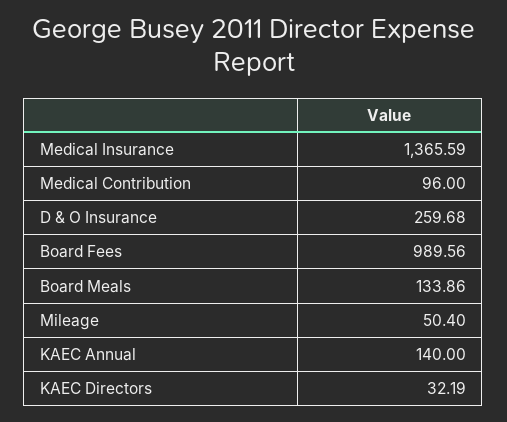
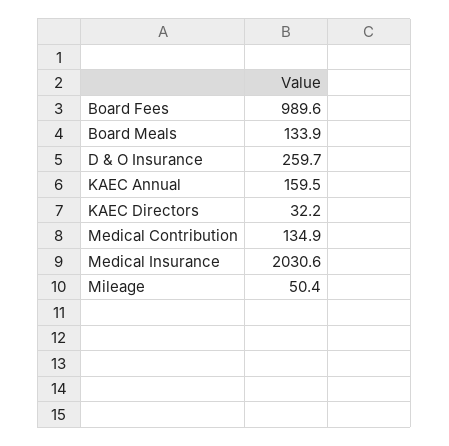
Medical Insurance: 1365.59 -> 2030.6
Medical Contribution: 96 -> 134.9
KAEC Annual: 140 -> 159.5

